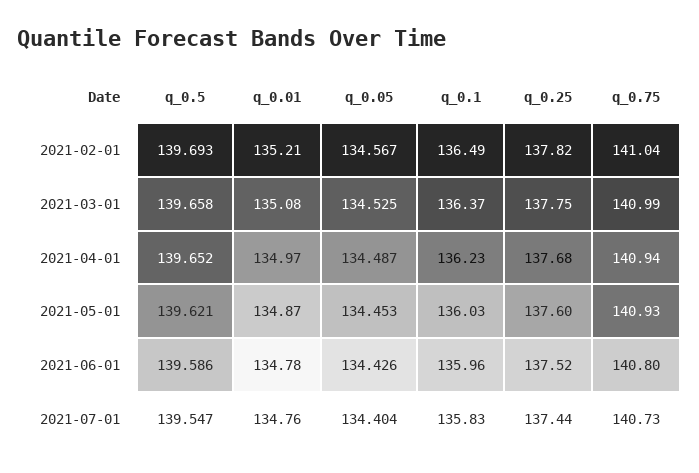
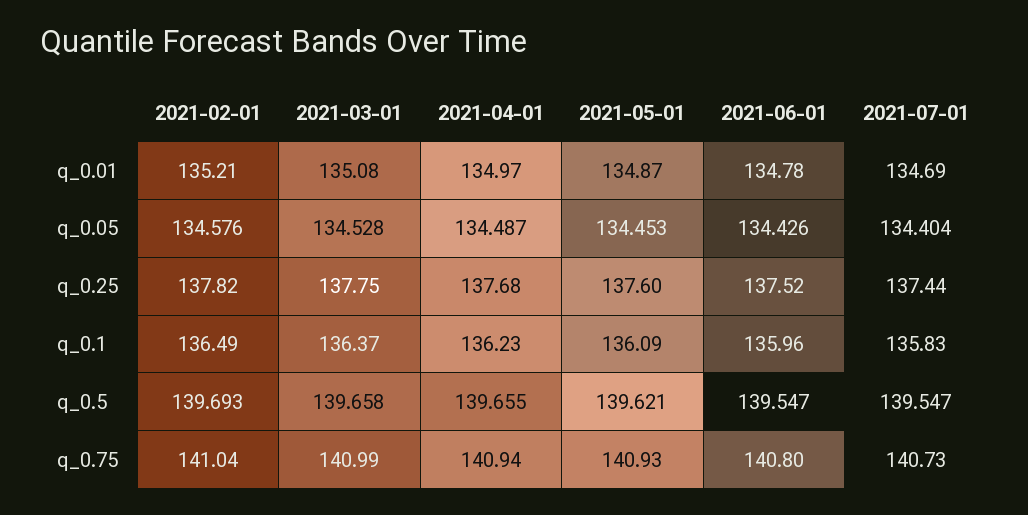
q_0.05, 2021-02-01: 134.567 -> 134.576
q_0.05, 2021-03-01: 134.525 -> 134.528
q_0.5, 2021-04-01: 139.652 -> 139.655
q_0.1, 2021-05-01: 136.03 -> 136.09
q_0.5, 2021-06-01: 139.586 -> 139.547
q_0.01, 2021-07-01: 134.76 -> 134.69

